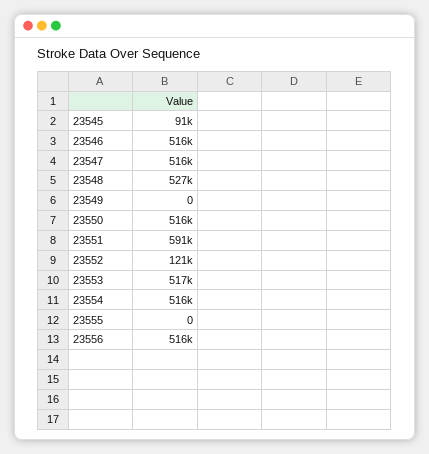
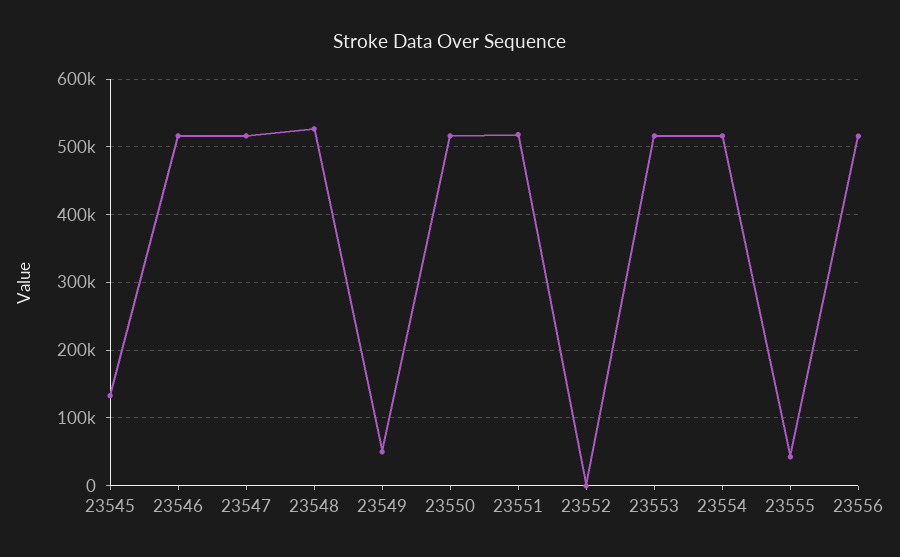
23545: 91000 -> 130000
23549: 0 -> 50000
23551: 591000 -> 520000
23552: 121000 -> 0
23555: 0 -> 40000

